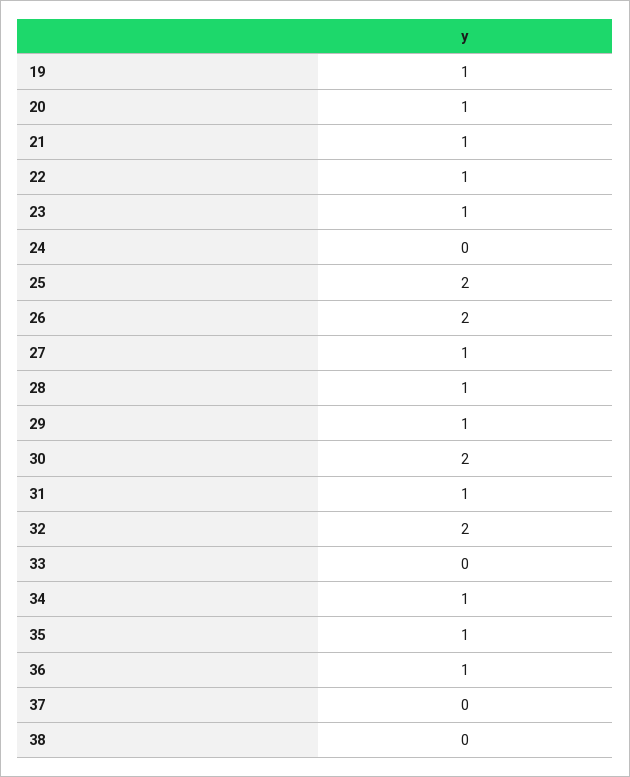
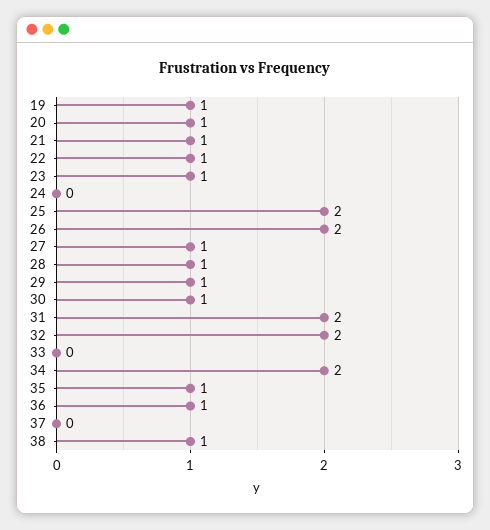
30: 2 -> 1
31: 1 -> 2
34: 1 -> 2
38: 0 -> 1

